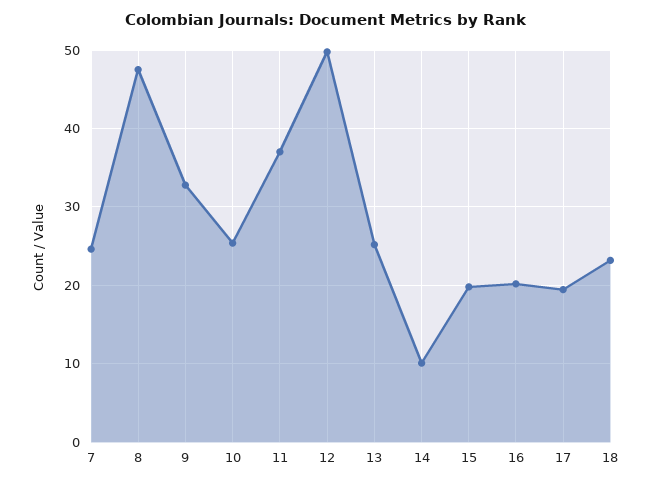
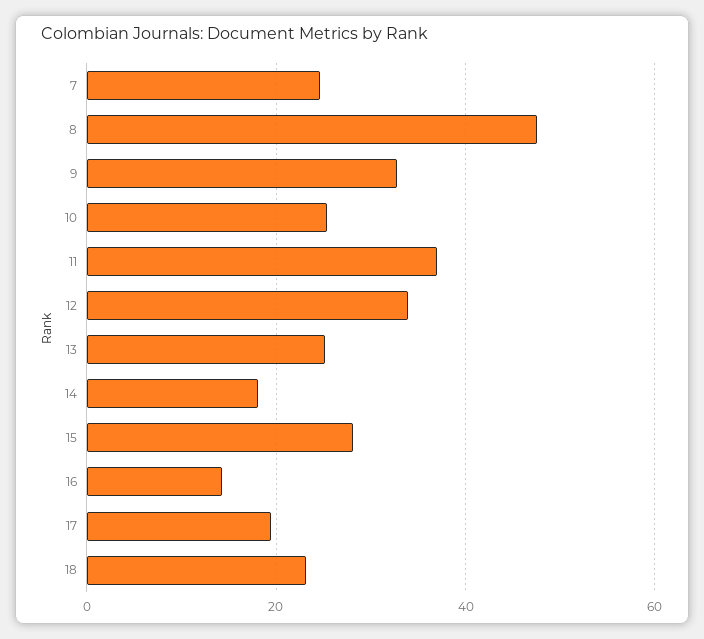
12: 50 -> 34
14: 10 -> 18
15: 20 -> 28
16: 20 -> 14

